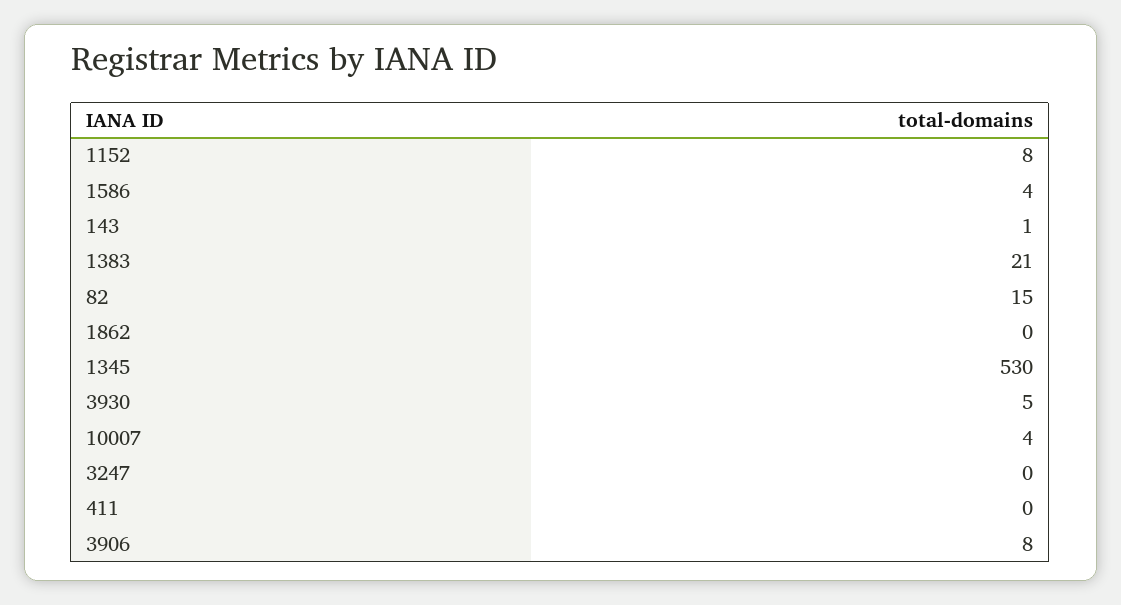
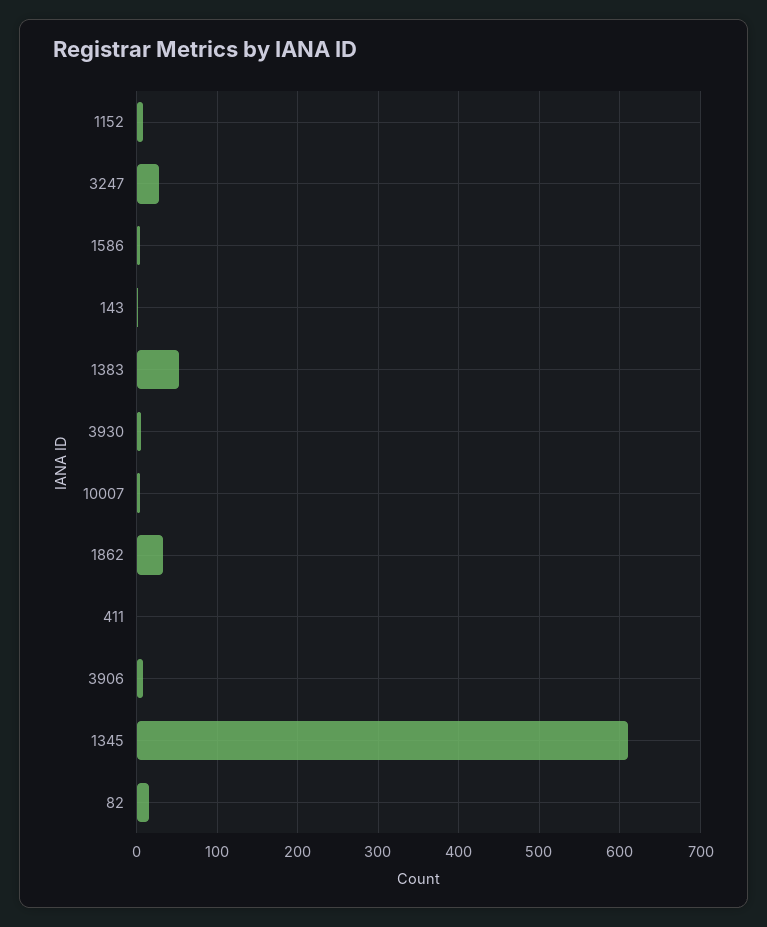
1383: 21 -> 50
1862: 0 -> 30
1345: 530 -> 610
3247: 0 -> 30

